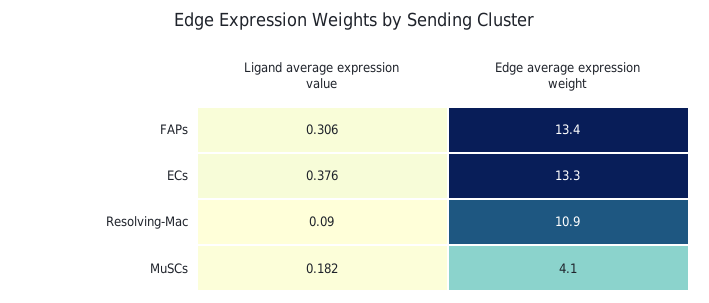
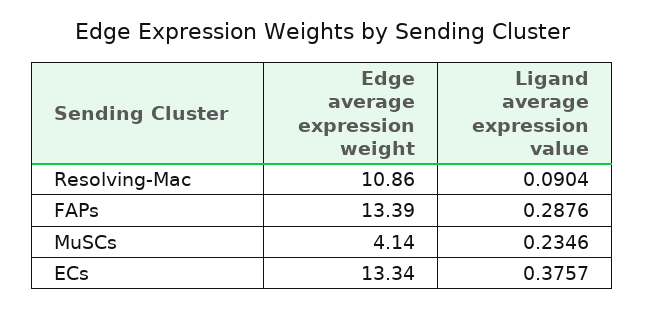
Ligand average expression value, FAPs: 0.306 -> 0.2876
Ligand average expression value, MuSCs: 0.182 -> 0.2346

